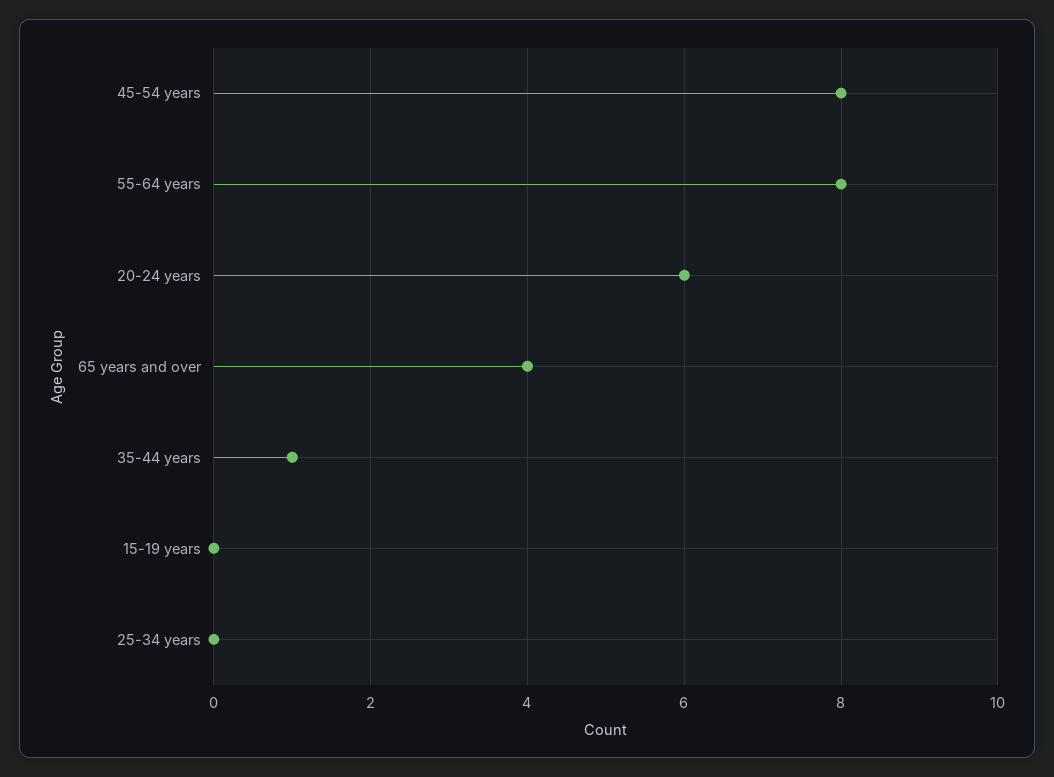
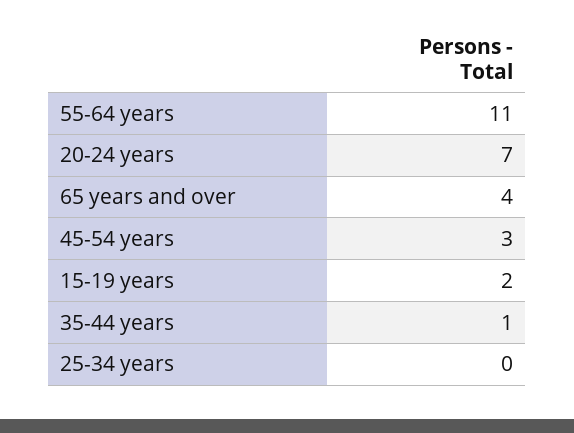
45-54 years: 8 -> 3
55-64 years: 8 -> 11
20-24 years: 6 -> 7
15-19 years: 0 -> 2

